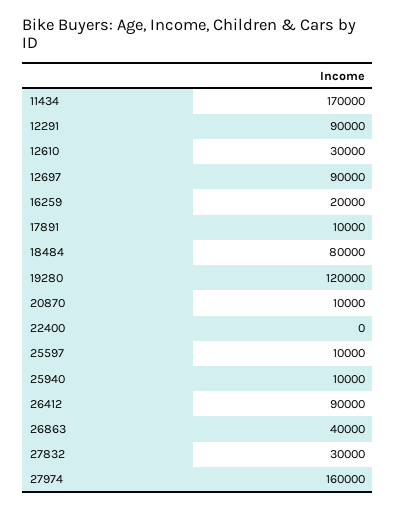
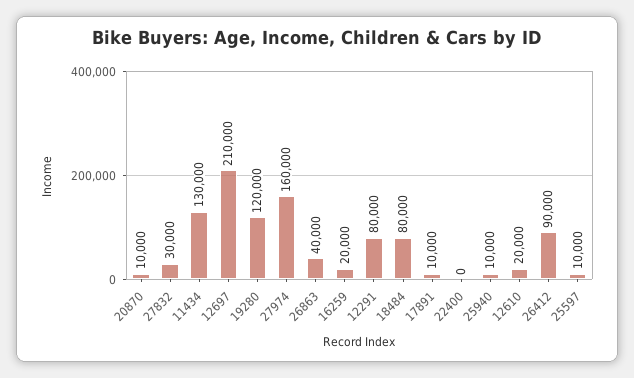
11434: 170000 -> 130000
12291: 90000 -> 80000
12610: 30000 -> 20000
12697: 90000 -> 210000

